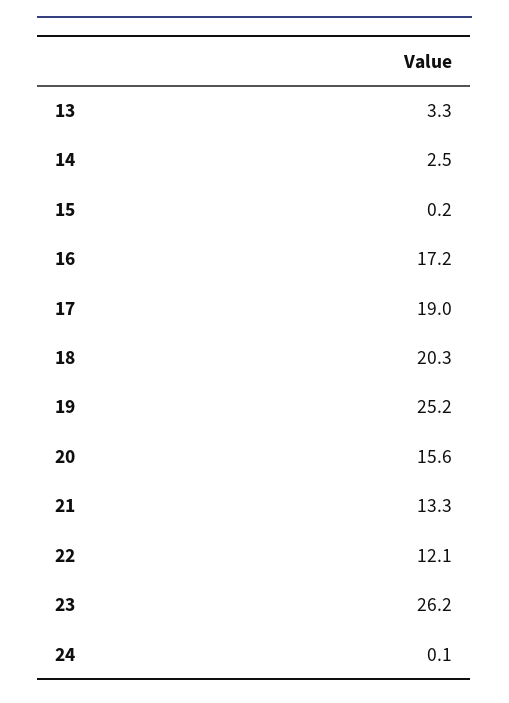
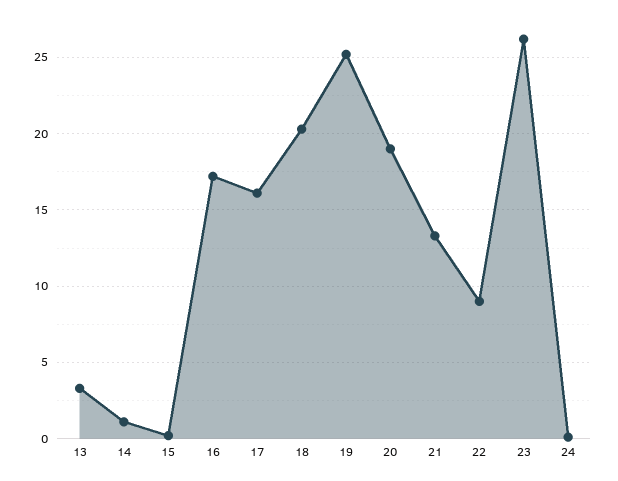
14: 2.5 -> 1
17: 19 -> 16
20: 15.6 -> 19
22: 12.1 -> 9

